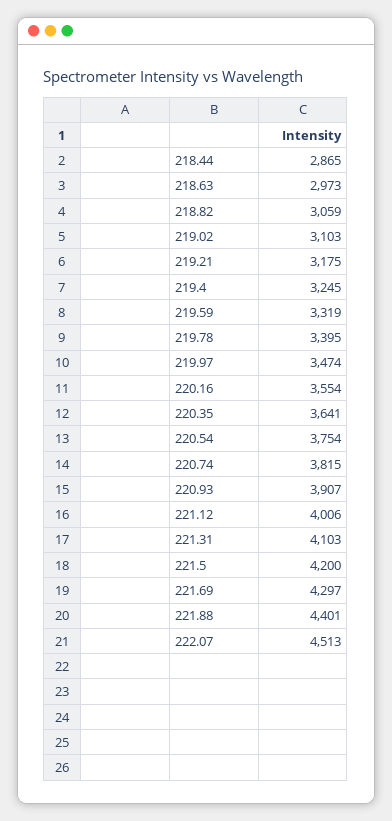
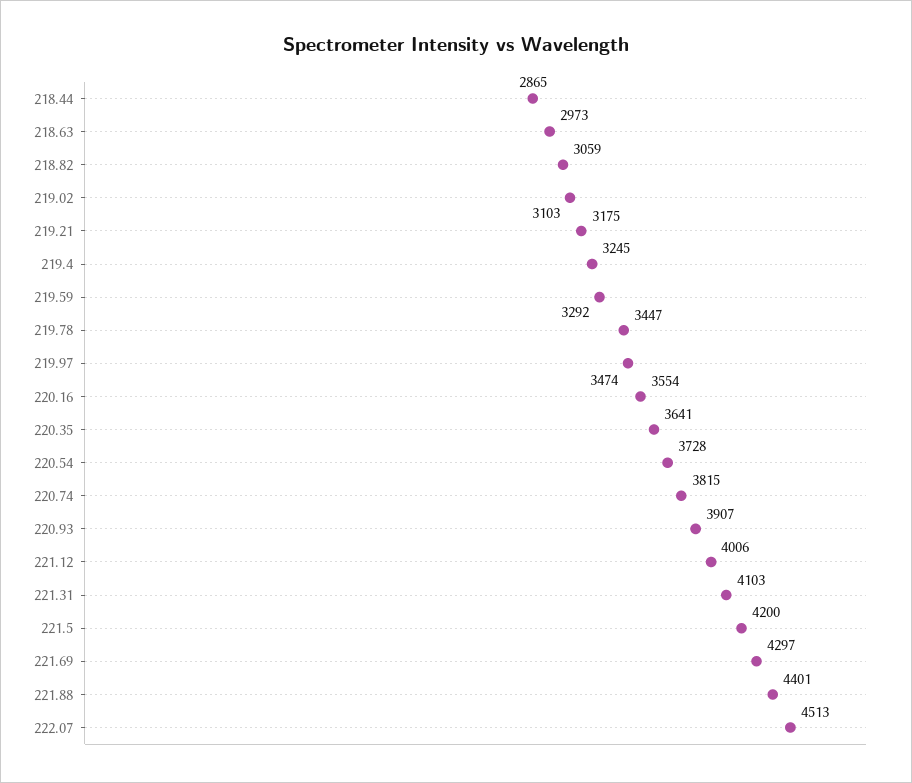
219.59: 3319 -> 3292
219.78: 3395 -> 3447
220.54: 3754 -> 3728

